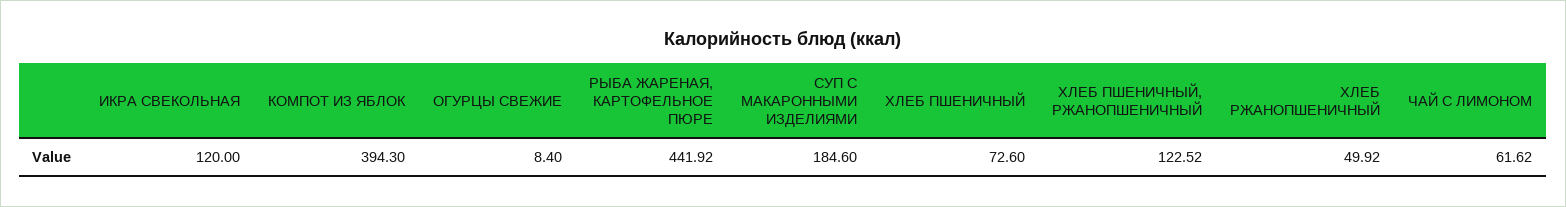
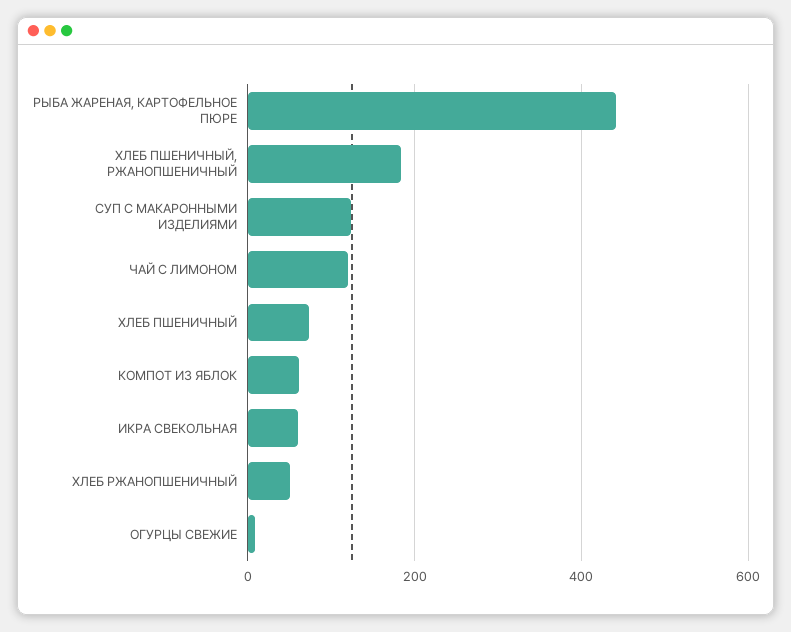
ИКРА СВЕКОЛЬНАЯ: 120 -> 60
КОМПОТ ИЗ ЯБЛОК: 394.3 -> 60
СУП С МАКАРОННЫМИ ИЗДЕЛИЯМИ: 184.6 -> 120
ХЛЕБ ПШЕНИЧНЫЙ, РЖАНОПШЕНИЧНЫЙ: 122.52 -> 180
ЧАЙ С ЛИМОНОМ: 61.62 -> 120

